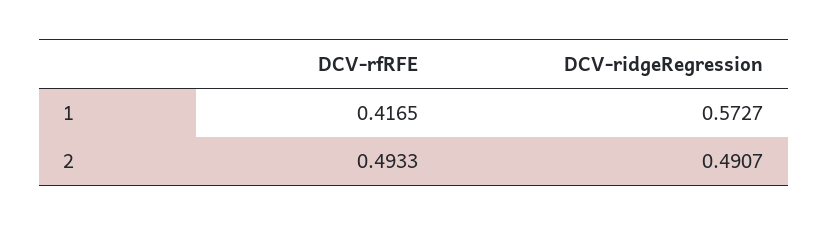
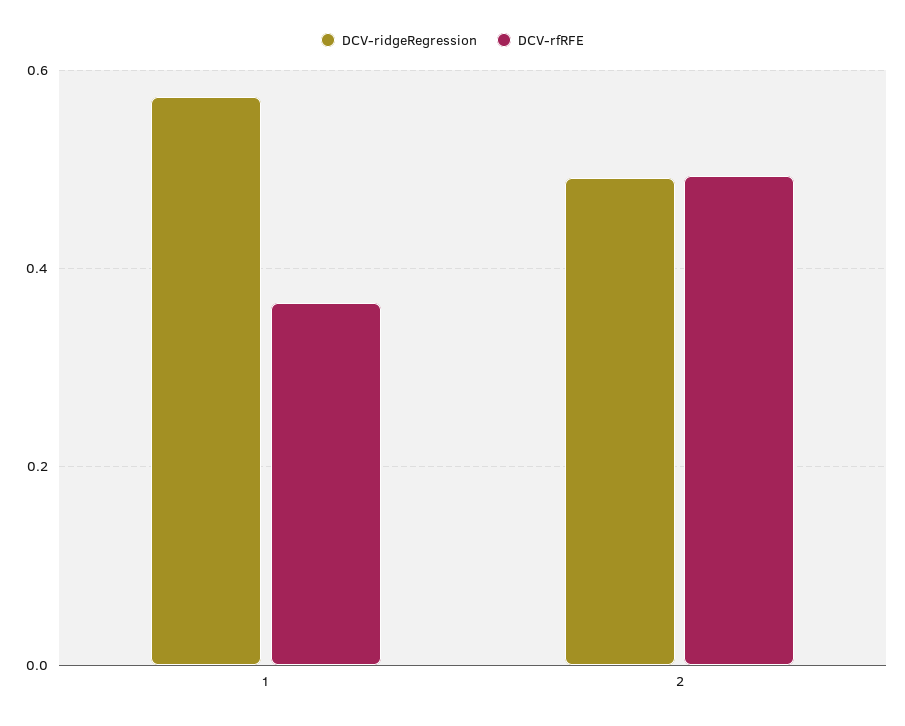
DCV-rfRFE, 1: 0.4165 -> 0.36

